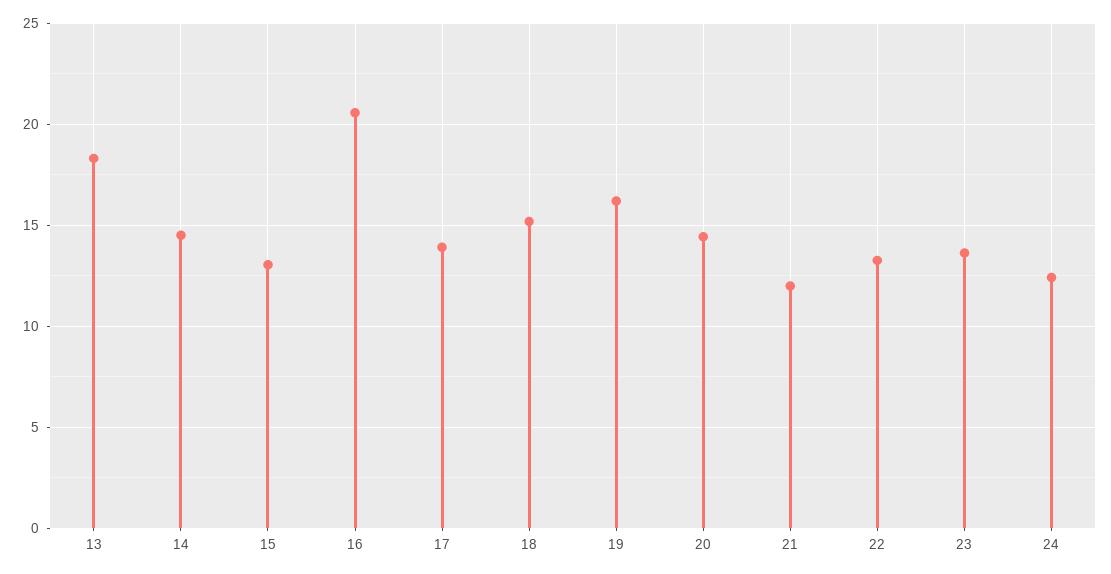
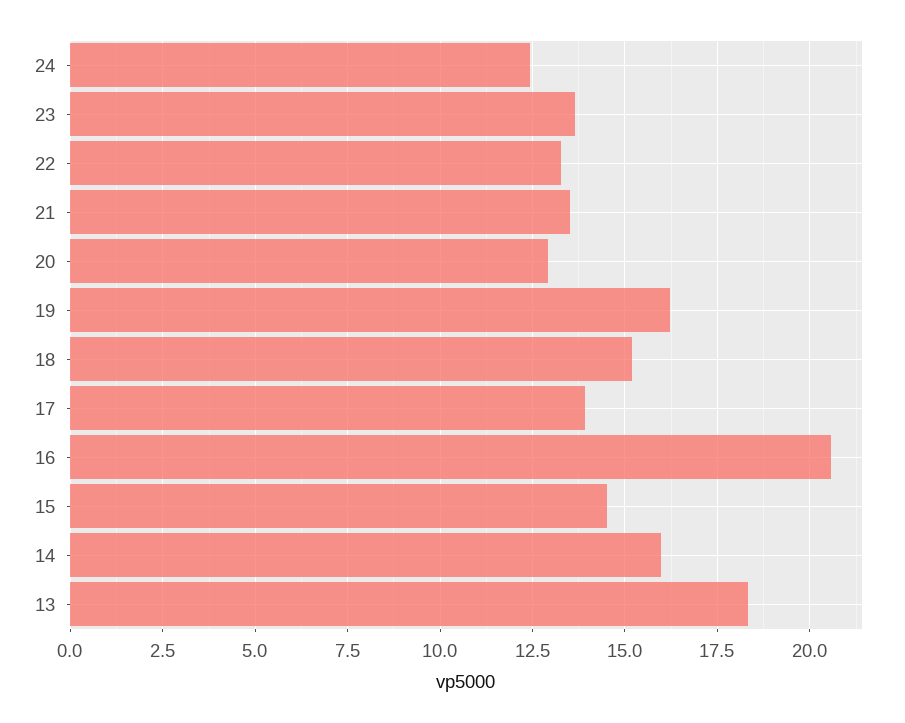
14: 14.5 -> 16
15: 13 -> 14.5
20: 14.5 -> 13
21: 12 -> 13.5

